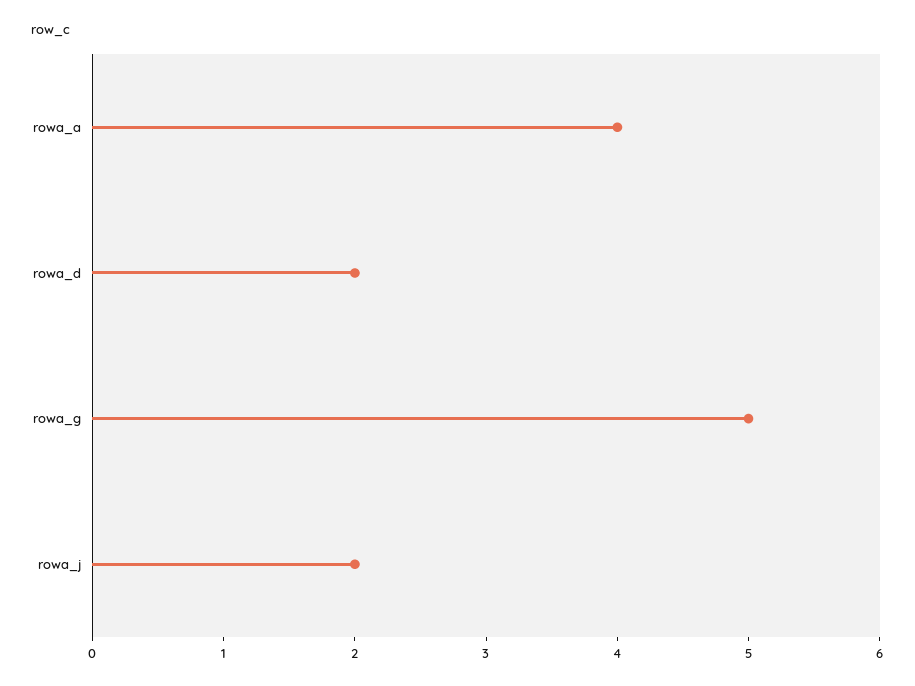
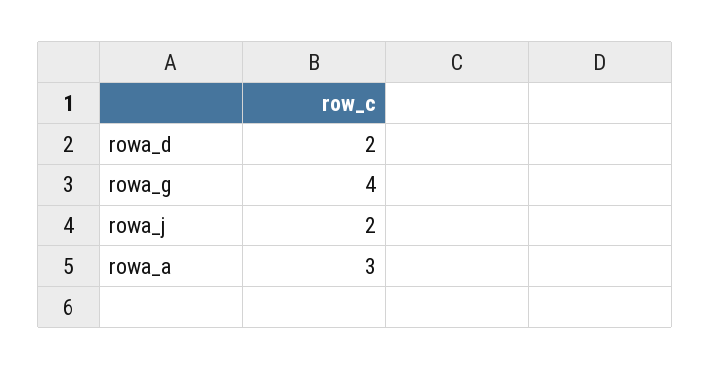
rowa_a: 4 -> 3
rowa_g: 5 -> 4

